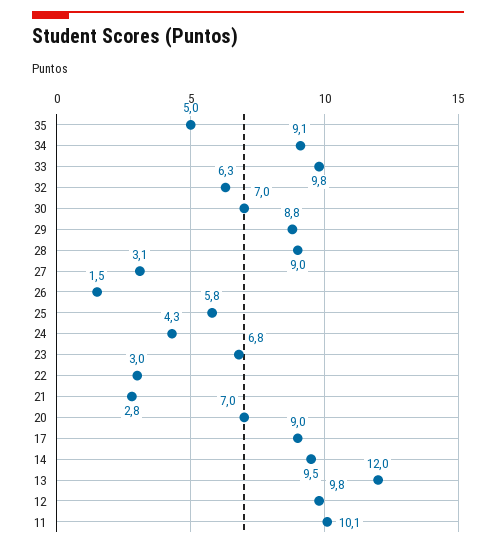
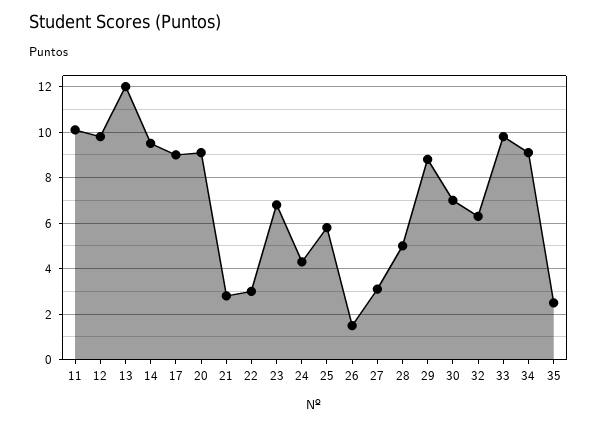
35: 5 -> 2.5
28: 9 -> 5
20: 7 -> 9

